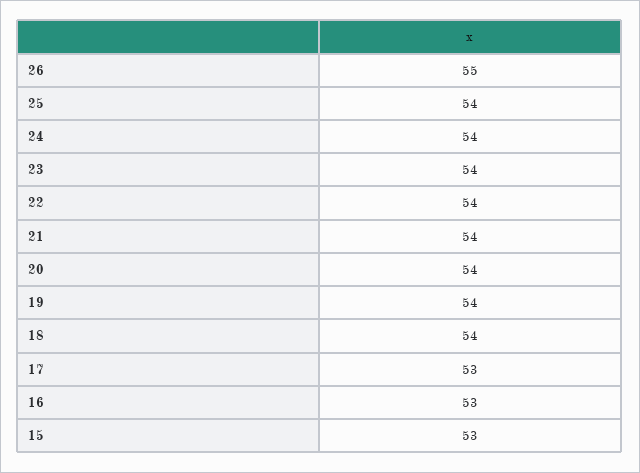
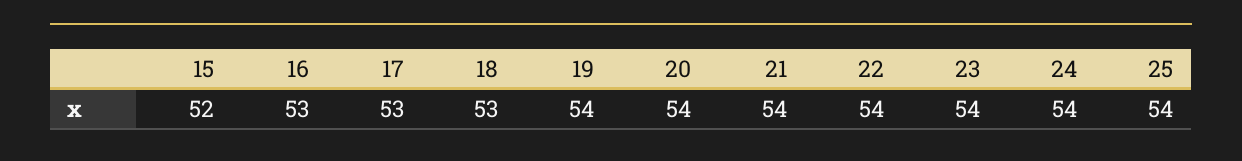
26: 55 -> none
18: 54 -> 53
15: 53 -> 52

